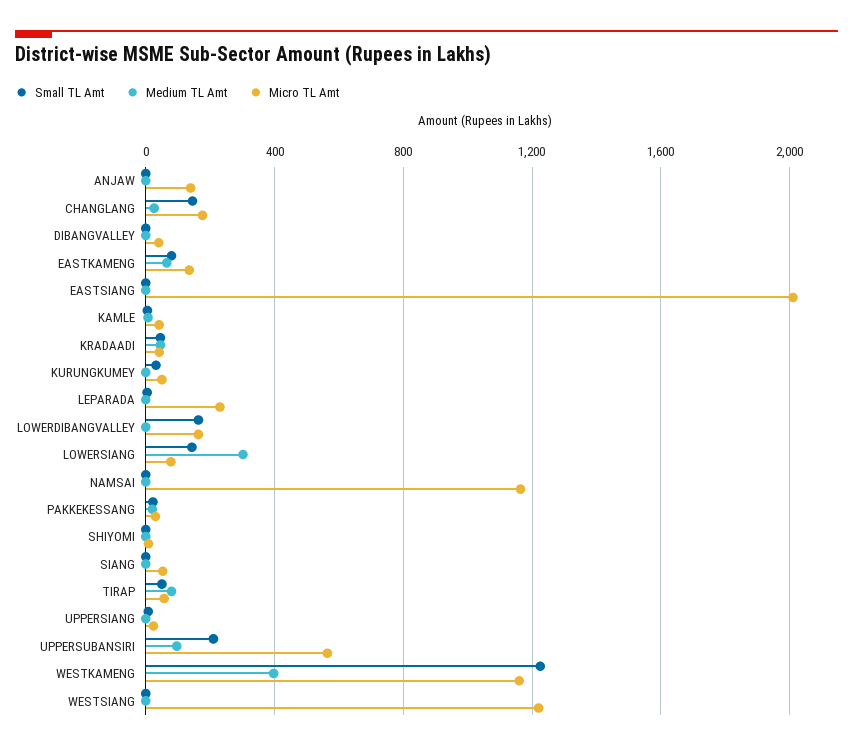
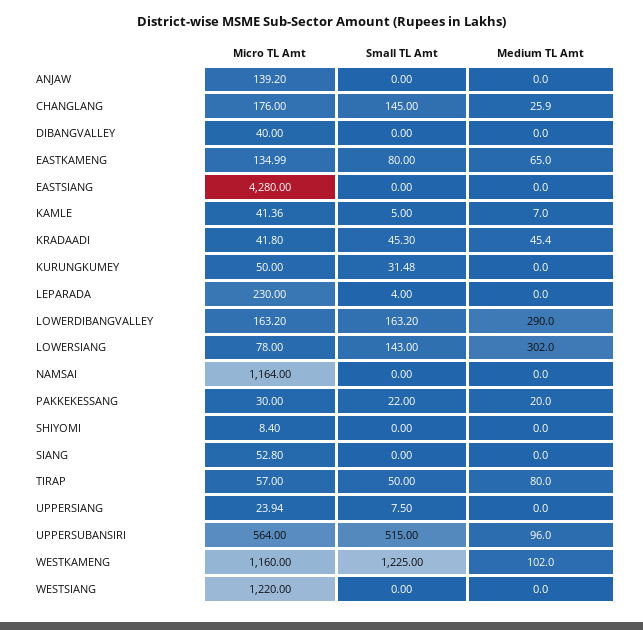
Micro TL Amt, EASTSIANG: 2000 -> 4280
Medium TL Amt, LOWERDIBANGVALLEY: 0 -> 290
Small TL Amt, UPPERSUBANSIRI: 200 -> 515
Medium TL Amt, WESTKAMENG: 400 -> 102

